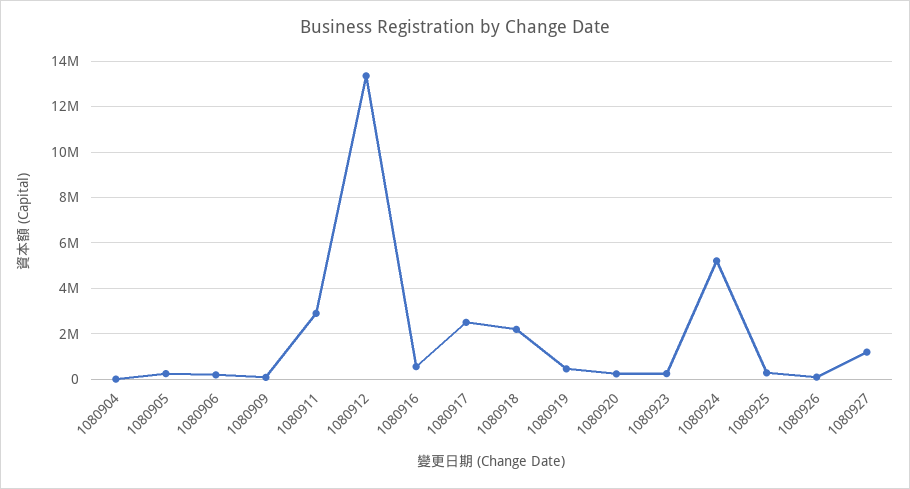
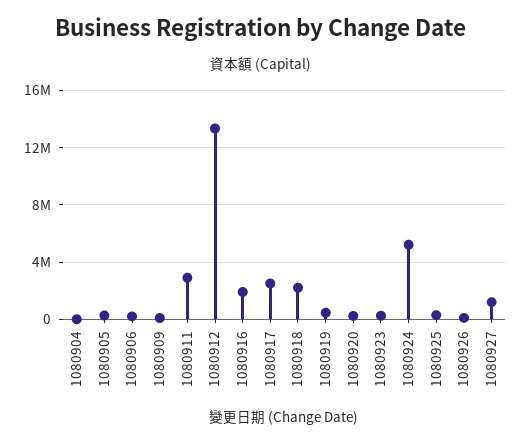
1080916: 500000 -> 2000000

